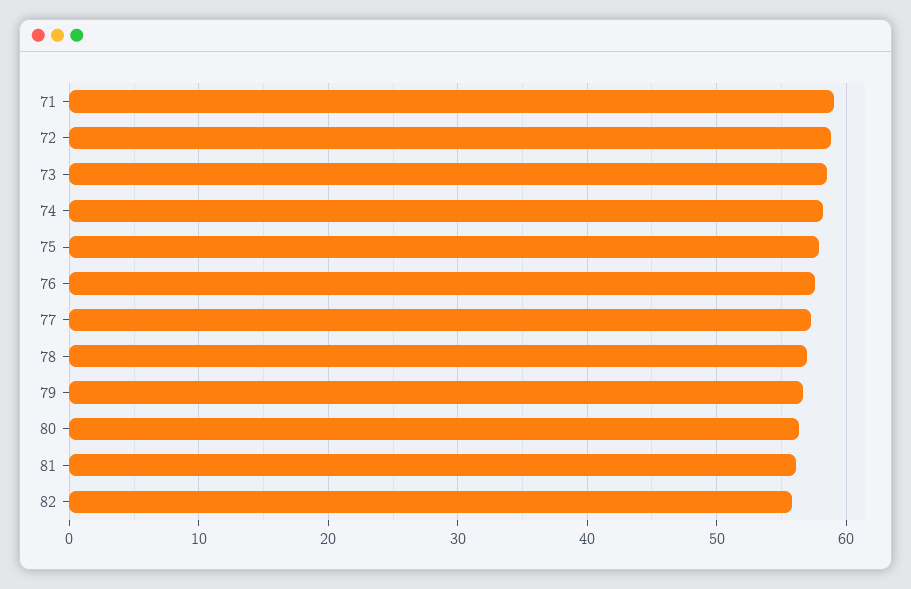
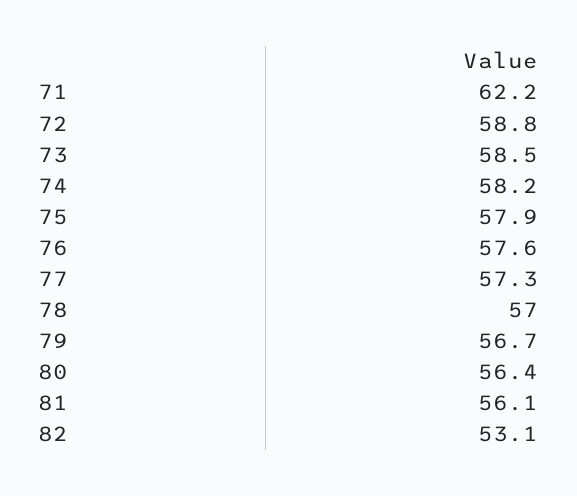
71: 59 -> 62.2
82: 56 -> 53.1

